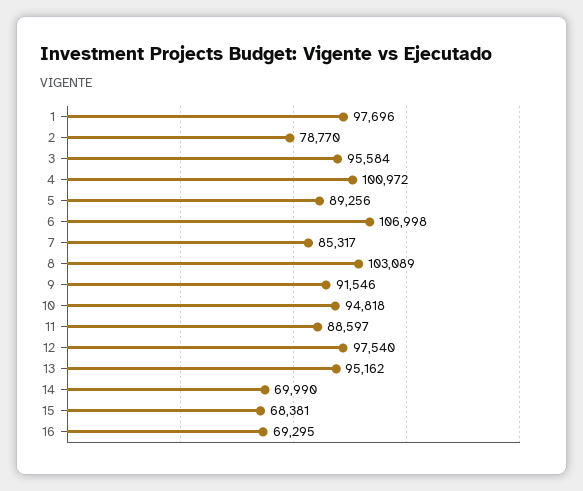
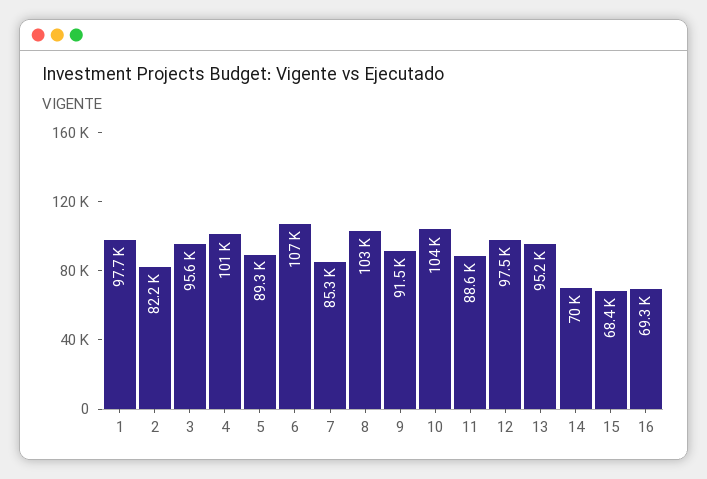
2: 78770 -> 82200
10: 94818 -> 104000

